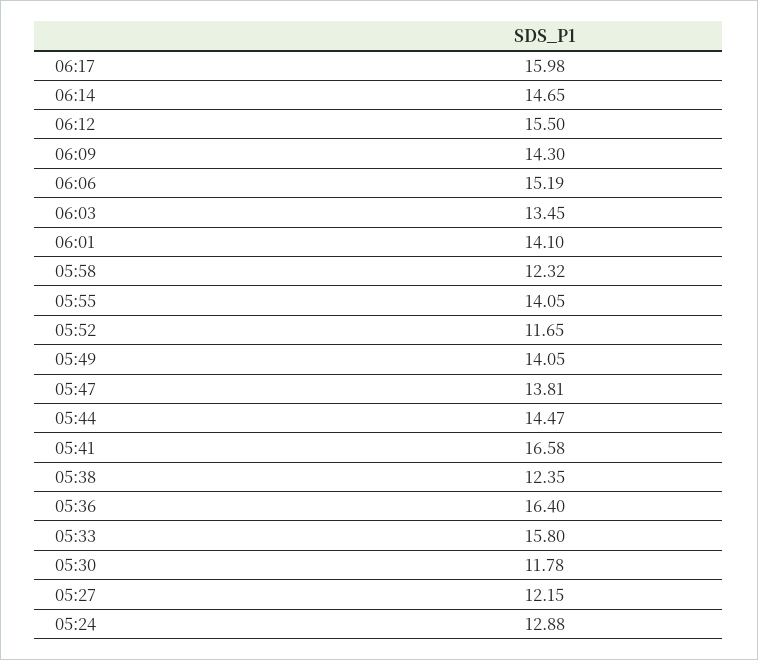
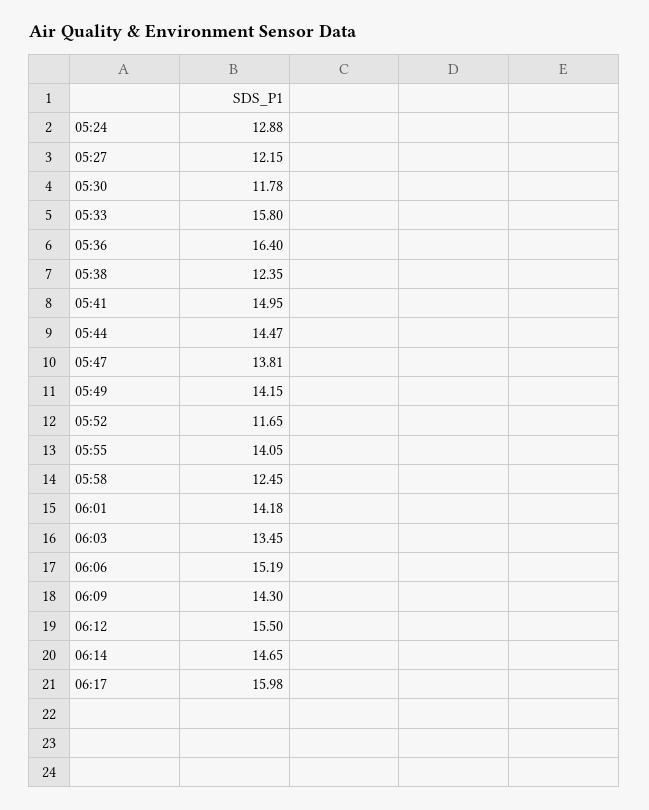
06:01: 14.1 -> 14.18
05:58: 12.32 -> 12.45
05:49: 14.05 -> 14.15
05:41: 16.58 -> 14.95

